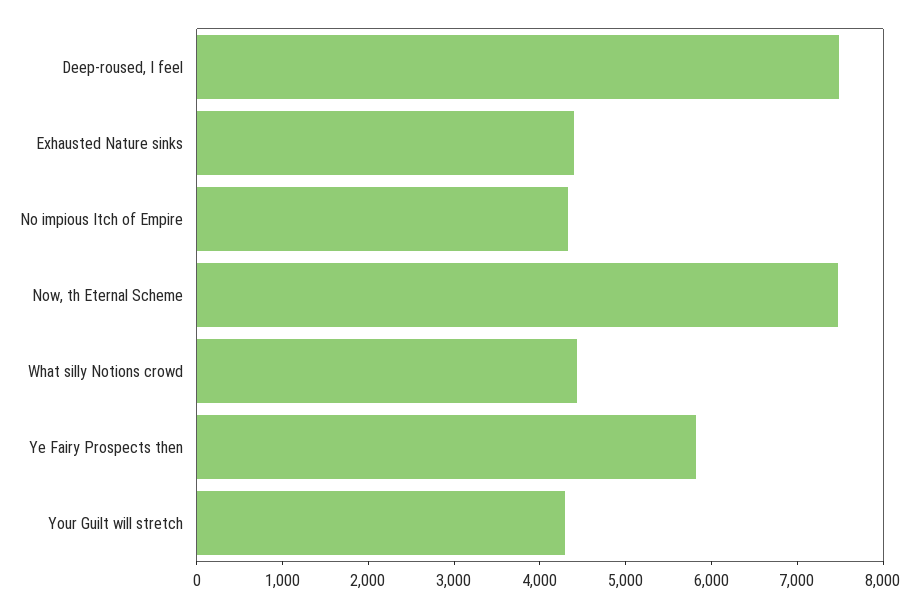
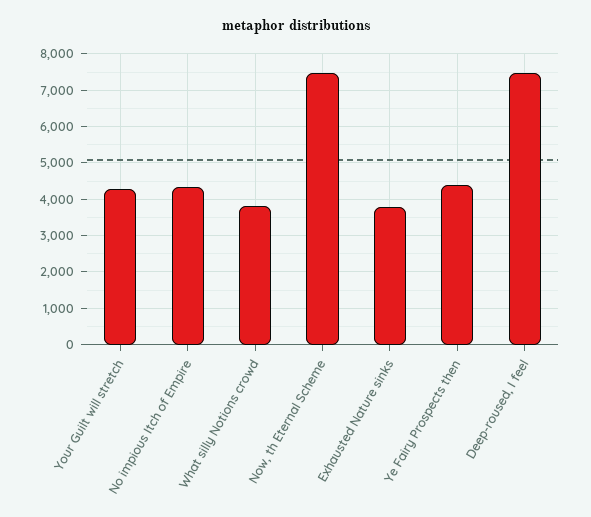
Exhausted Nature sinks: 4400 -> 3800
What silly Notions crowd: 4400 -> 3800
Ye Fairy Prospects then: 5800 -> 4400

